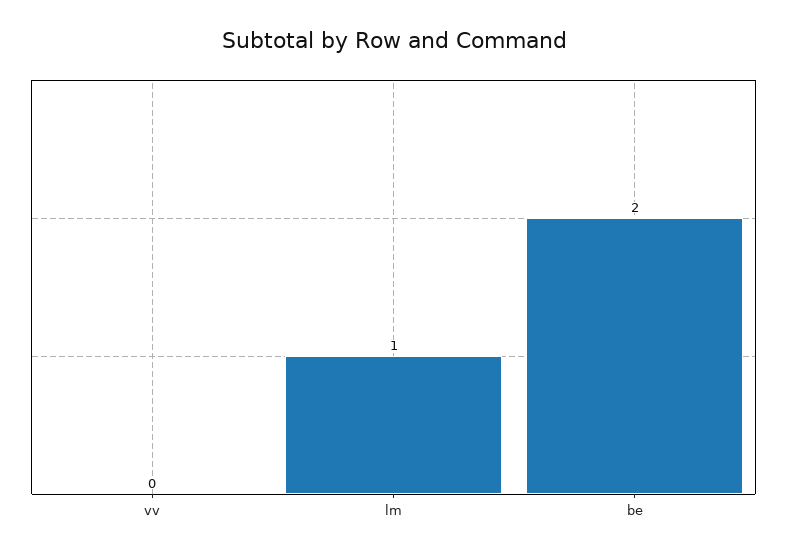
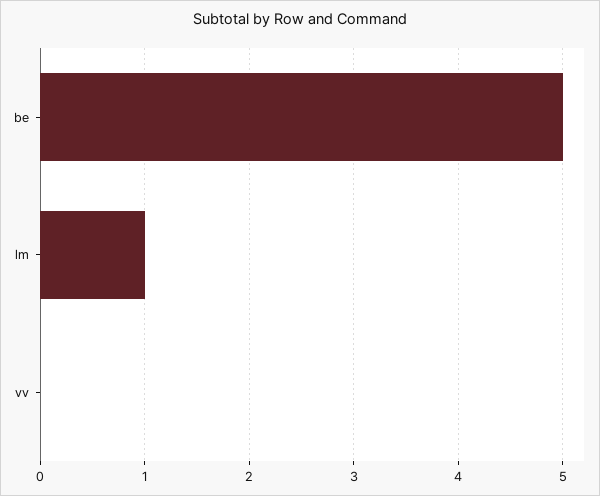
be: 2 -> 5

